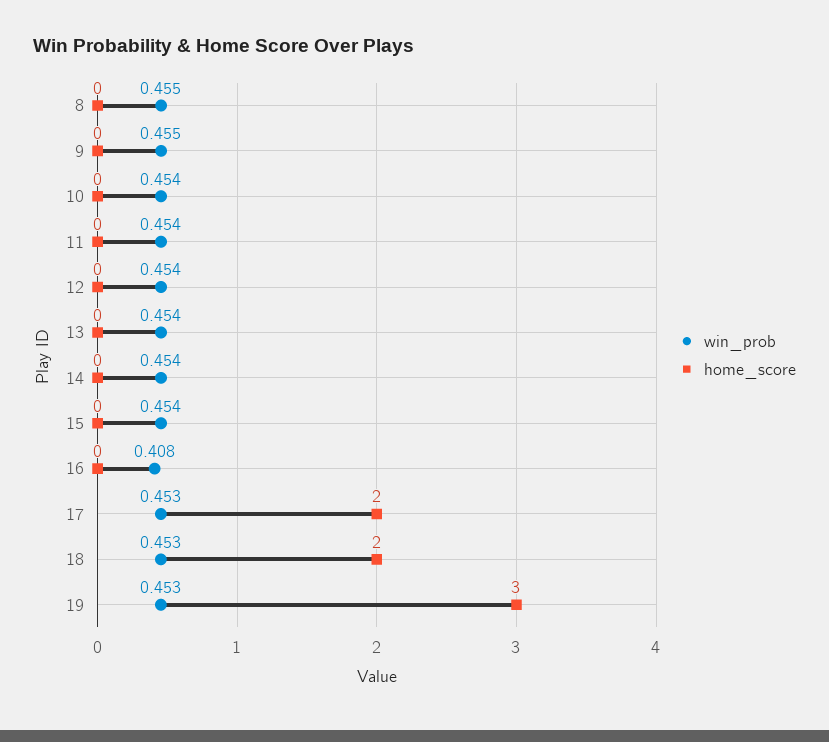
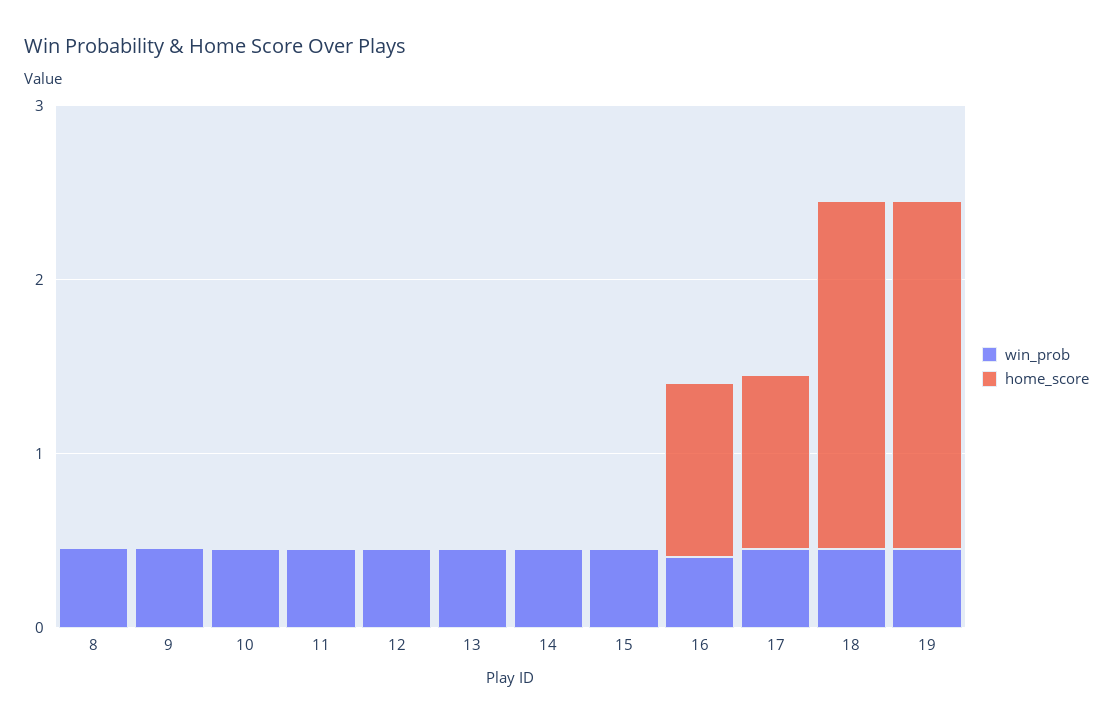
home_score, 16: 0 -> 1
home_score, 17: 2 -> 1
home_score, 19: 3 -> 2

